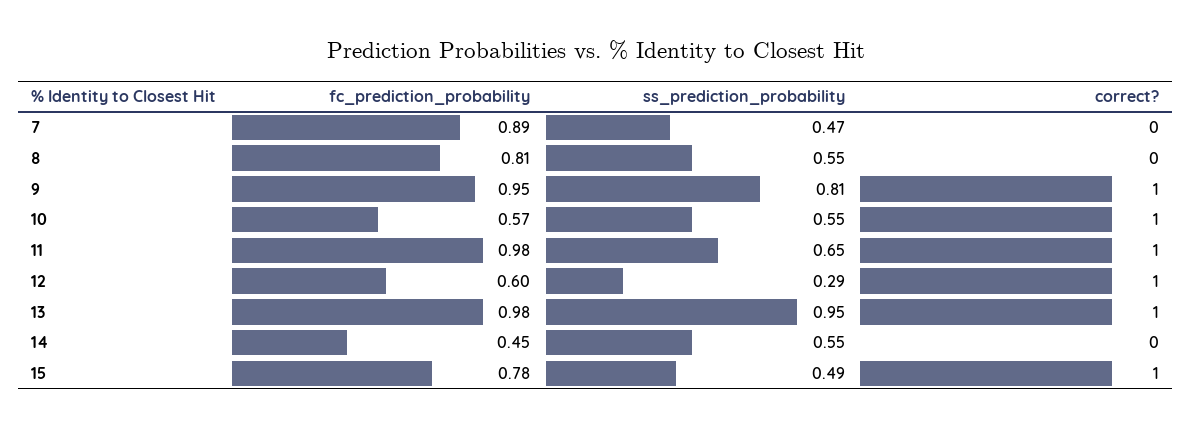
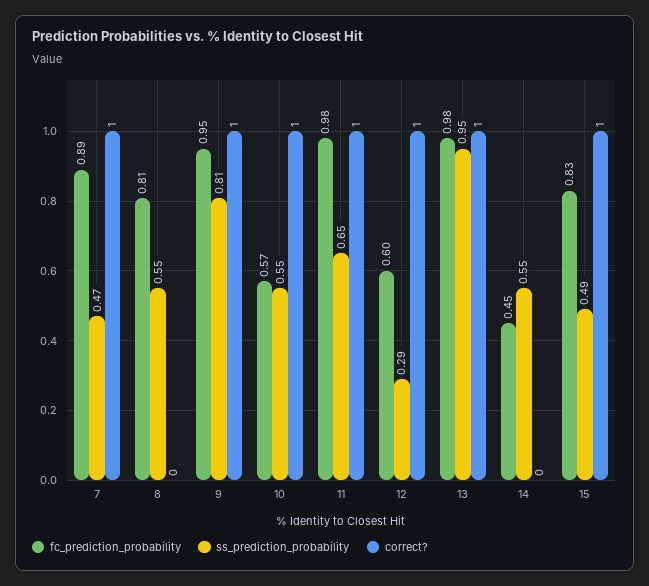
correct?, 7: 0 -> 1
fc_prediction_probability, 15: 0.78 -> 0.83

